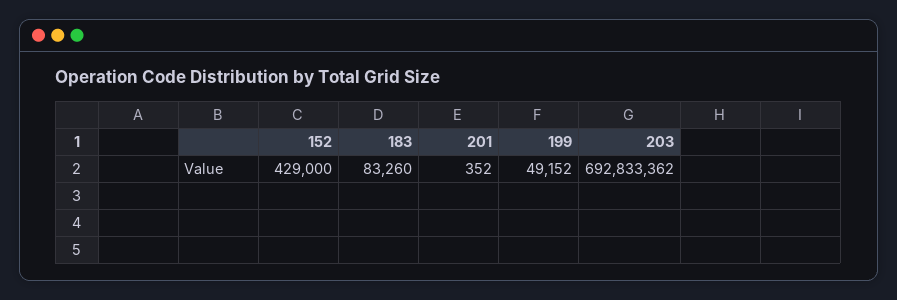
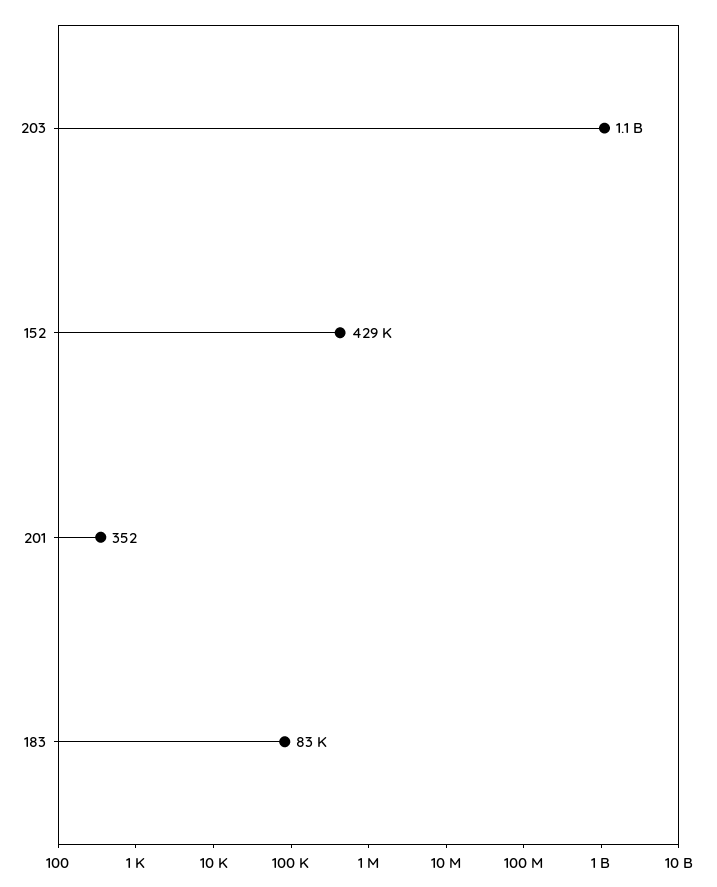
199: 49152 -> none
203: 692833362 -> 1100000000

